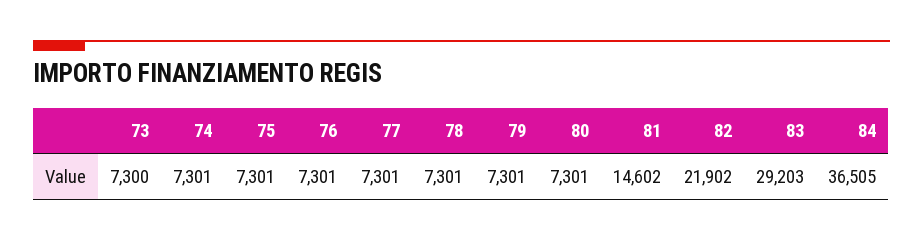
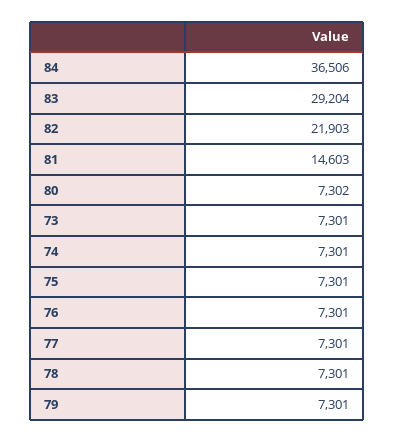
73: 7300 -> 7301
80: 7301 -> 7302
81: 14602 -> 14603
82: 21902 -> 21903
83: 29203 -> 29204
84: 36505 -> 36506

